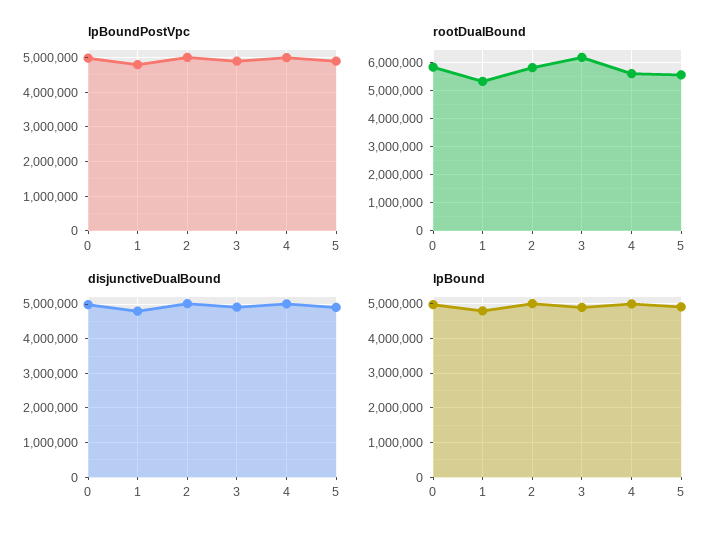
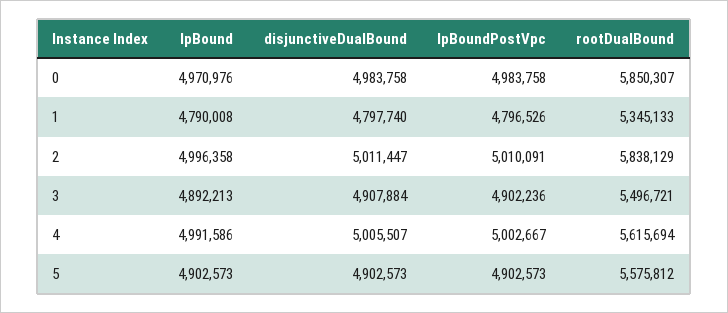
rootDualBound, 3: 6250000 -> 5496721

